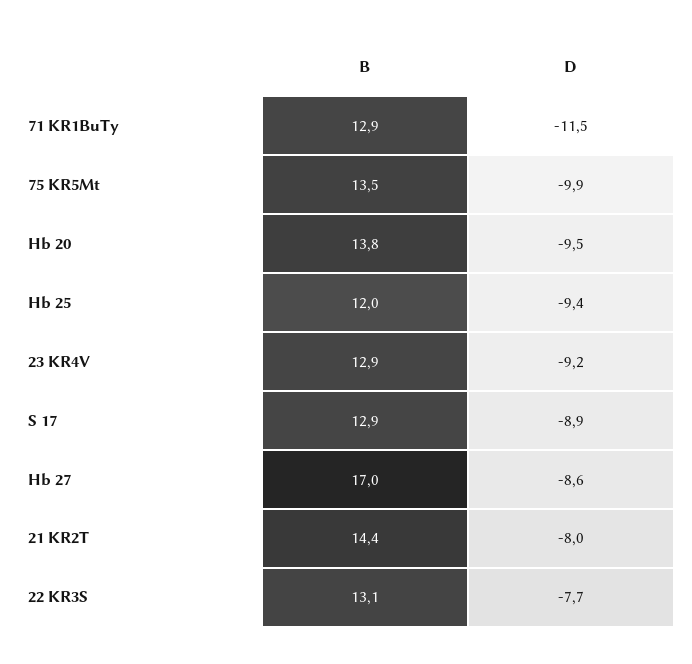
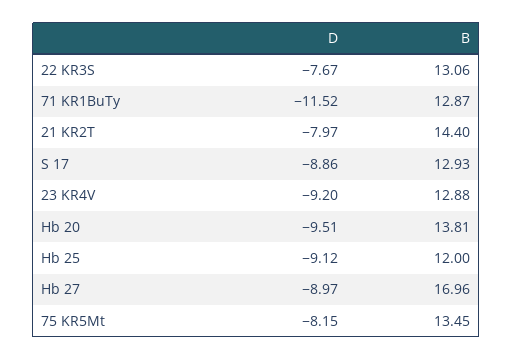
D, 75 KR5Mt: -9.9 -> -8.15
D, Hb 25: -9.4 -> -9.12
D, Hb 27: -8.6 -> -8.97

